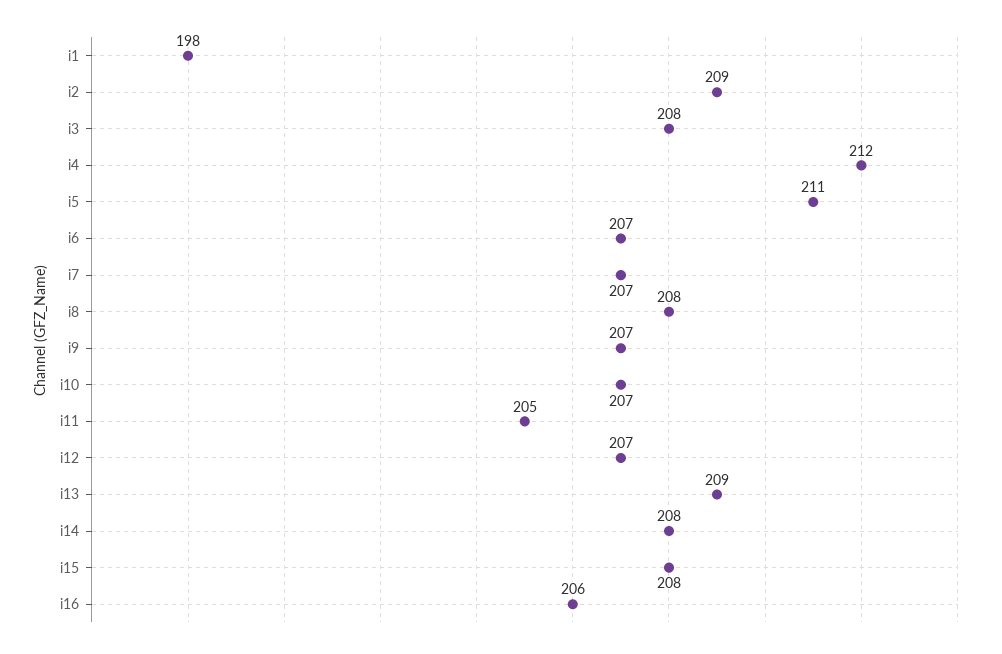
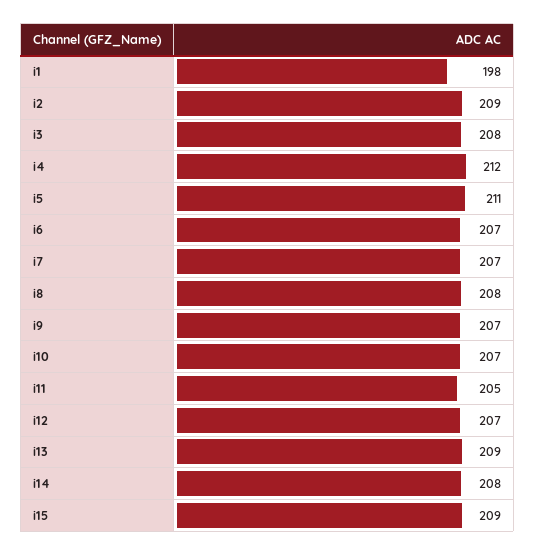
i15: 208 -> 209
i16: 206 -> none

